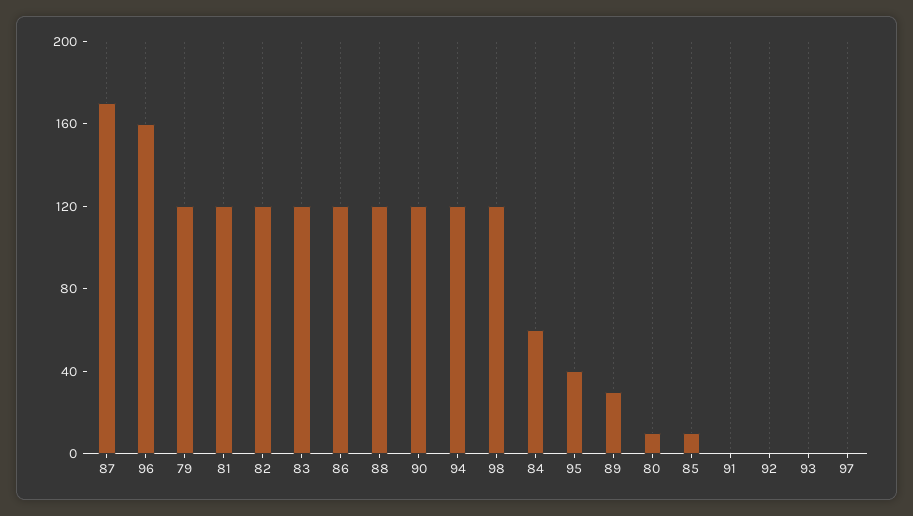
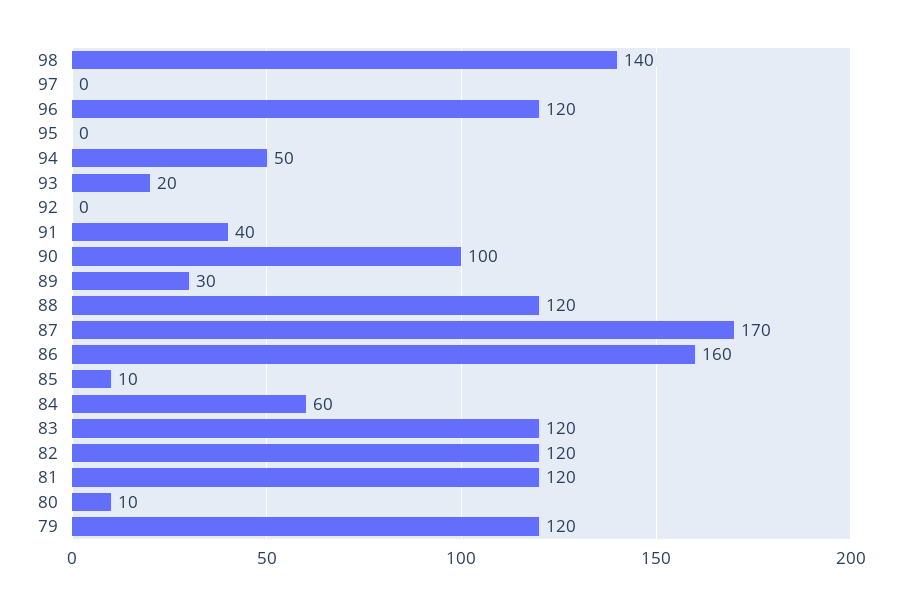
96: 160 -> 120
86: 120 -> 160
90: 120 -> 100
94: 120 -> 50
98: 120 -> 140
95: 40 -> 0
91: 0 -> 40
93: 0 -> 20

